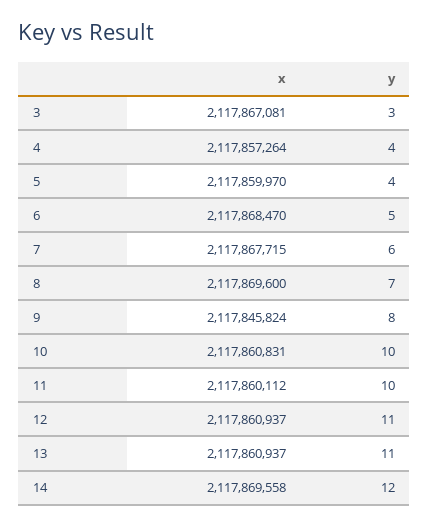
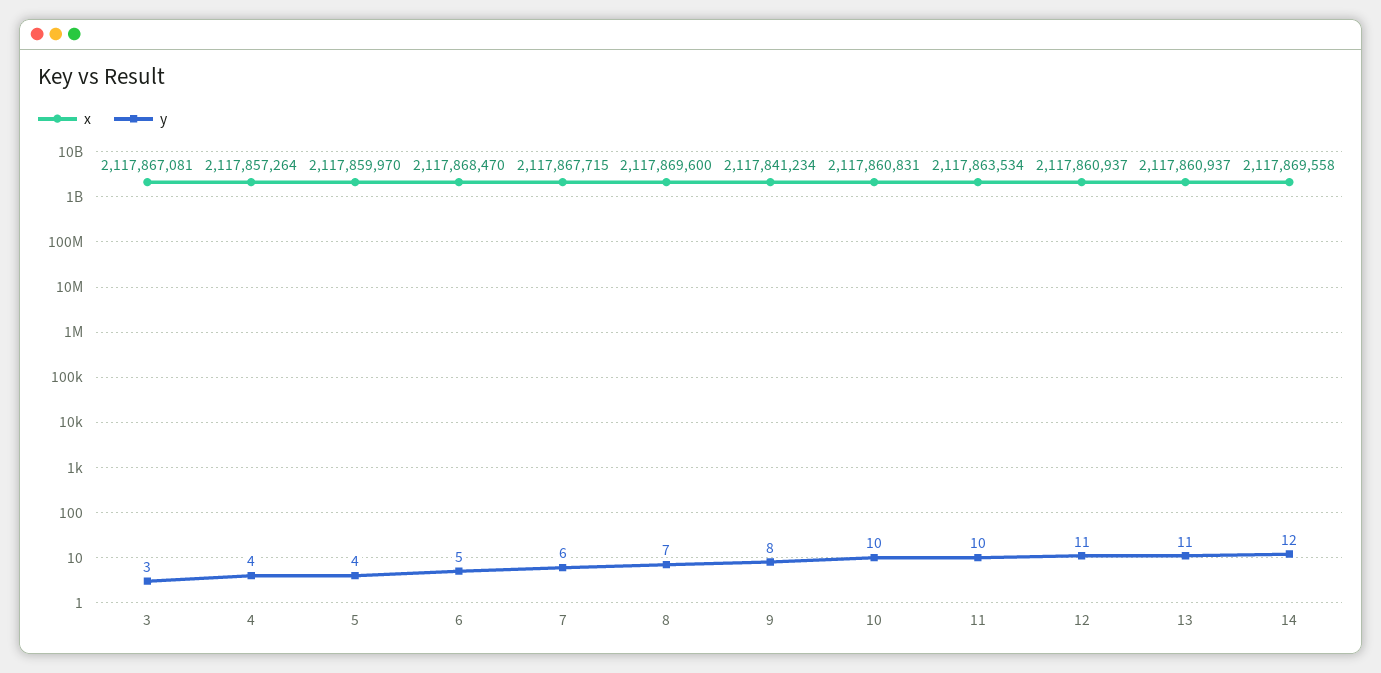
x, 9: 2117845824 -> 2117841234
x, 11: 2117860112 -> 2117863534

